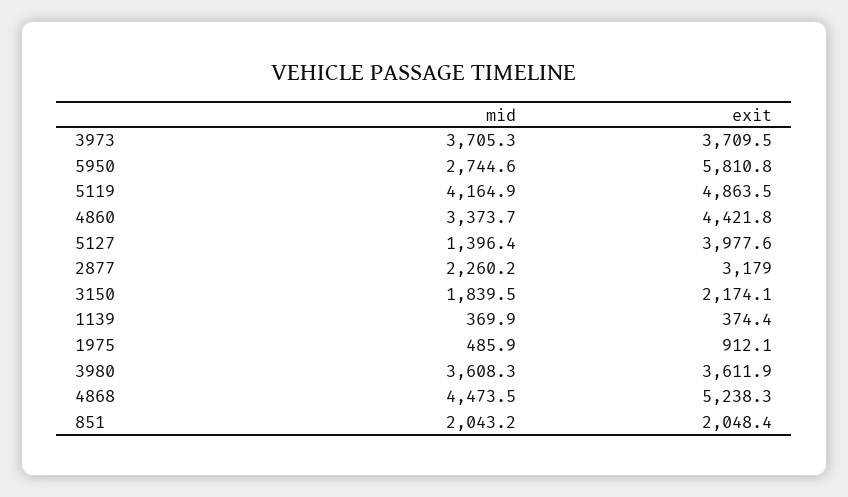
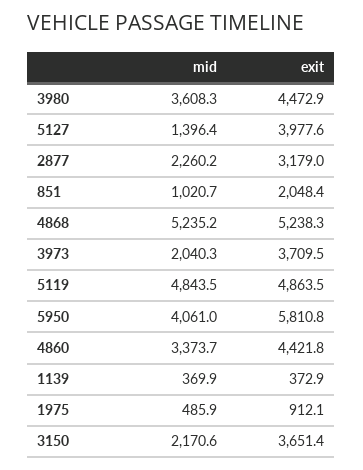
mid, 3973: 3705.3 -> 2040.3
mid, 5950: 2744.6 -> 4061
mid, 5119: 4164.9 -> 4843.5
mid, 3150: 1839.5 -> 2170.6
exit, 3150: 2174.1 -> 3651.4
exit, 1139: 374.4 -> 372.9
exit, 3980: 3611.9 -> 4472.9
mid, 4868: 4473.5 -> 5235.2
mid, 851: 2043.2 -> 1020.7

